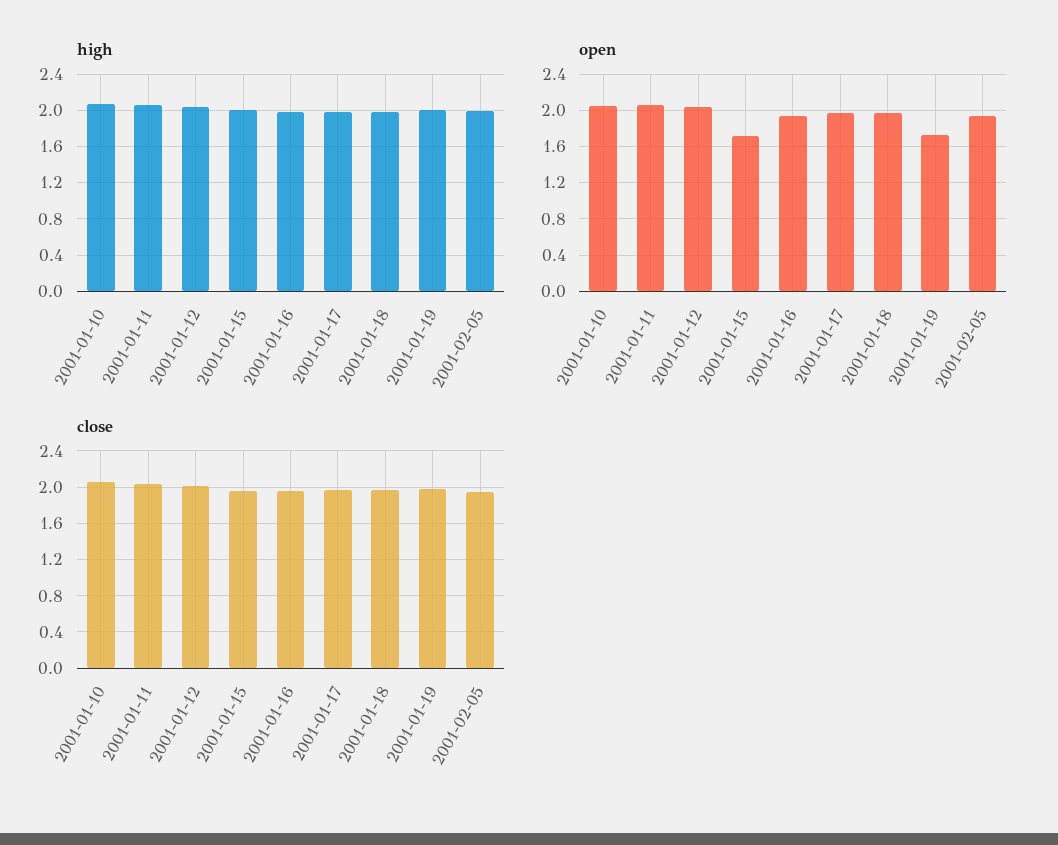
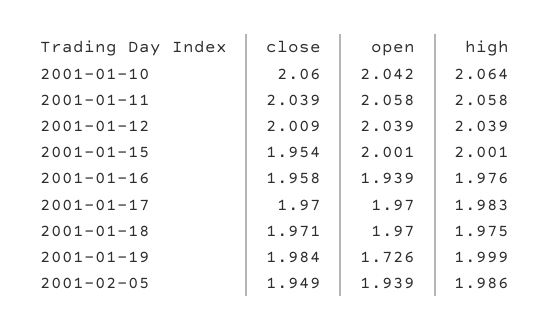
open, 2001-01-15: 1.7 -> 2.001

